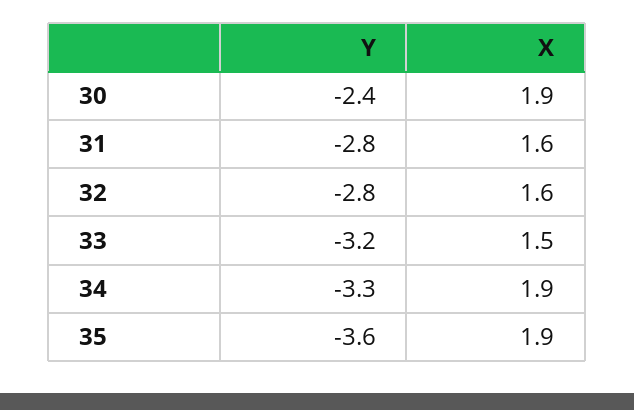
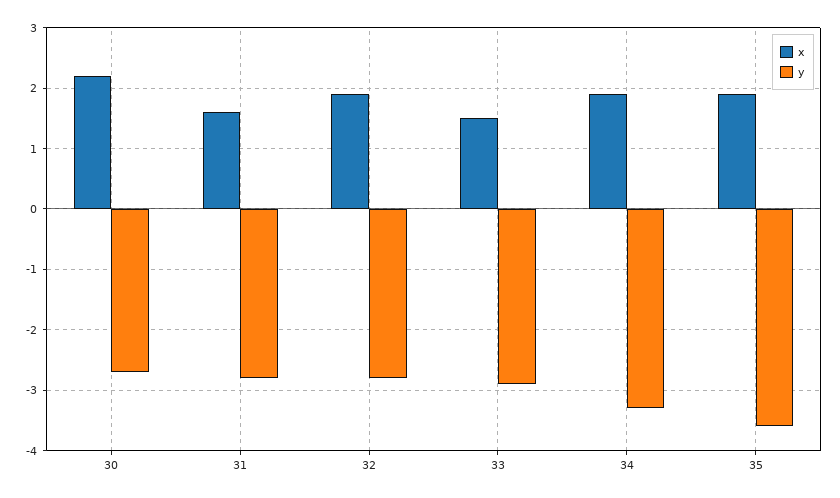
Y, 30: -2.4 -> -2.7
X, 30: 1.9 -> 2.2
X, 32: 1.6 -> 1.9
Y, 33: -3.2 -> -2.9

